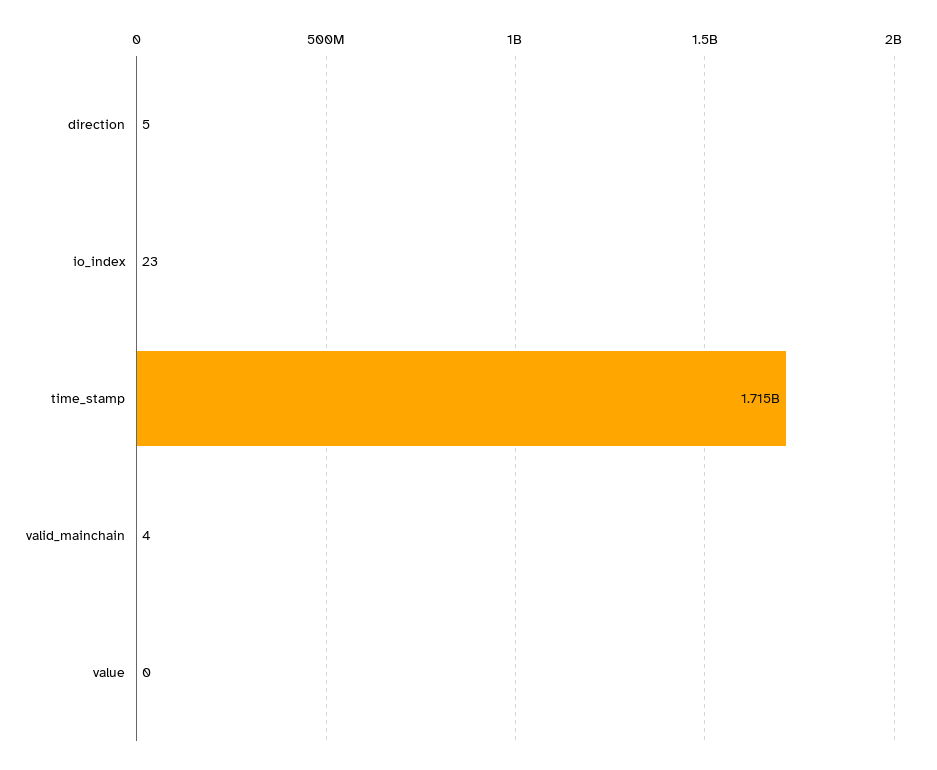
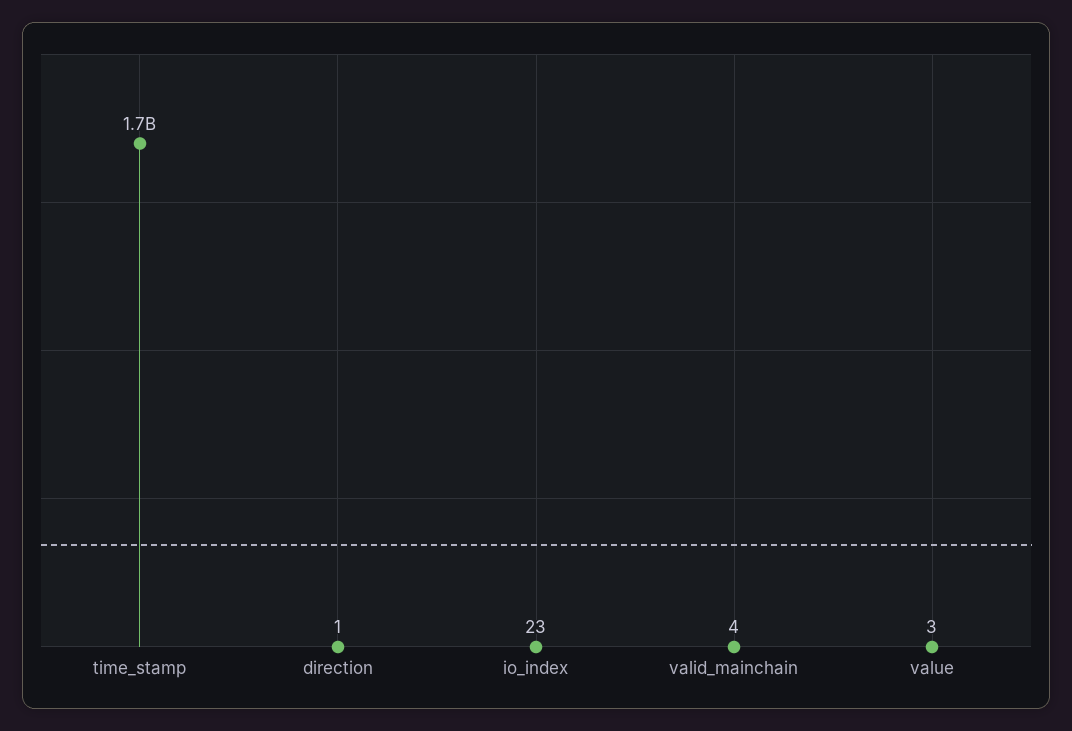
direction: 5 -> 1
value: 0 -> 3

